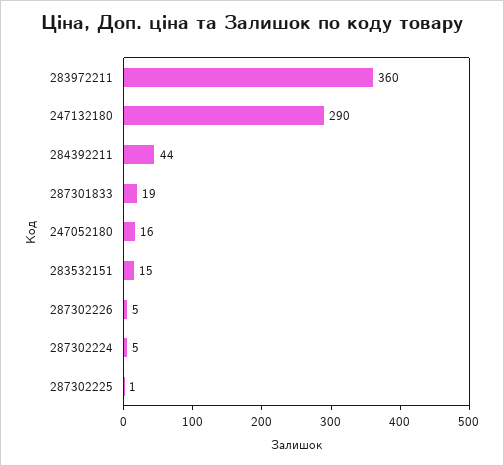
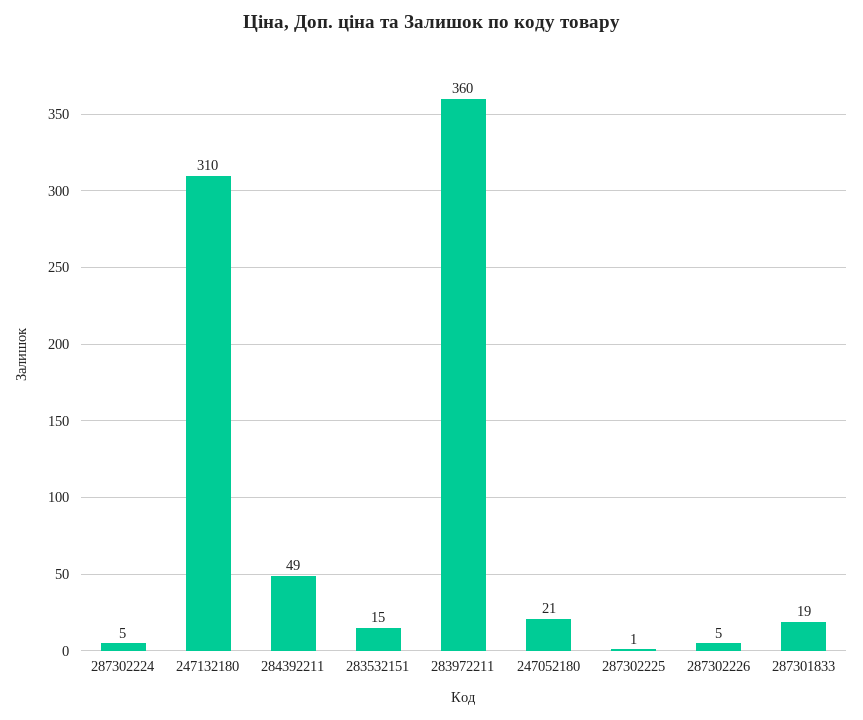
247132180: 290 -> 310
284392211: 44 -> 49
247052180: 16 -> 21

